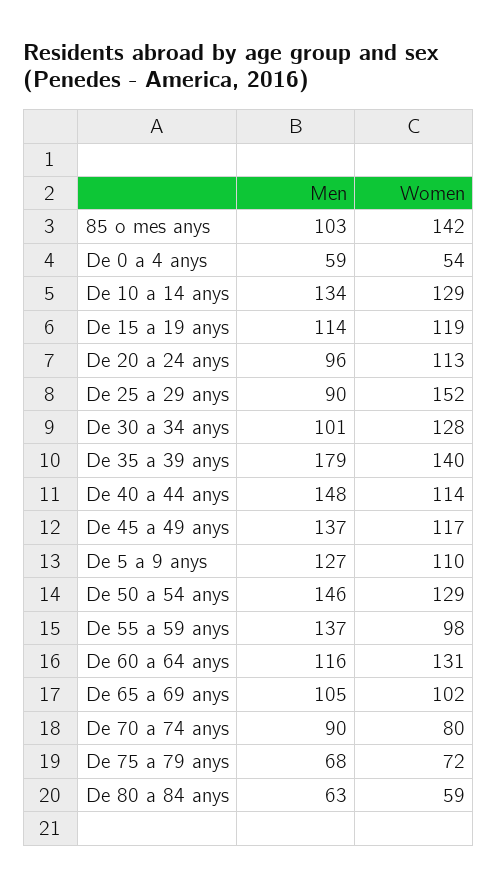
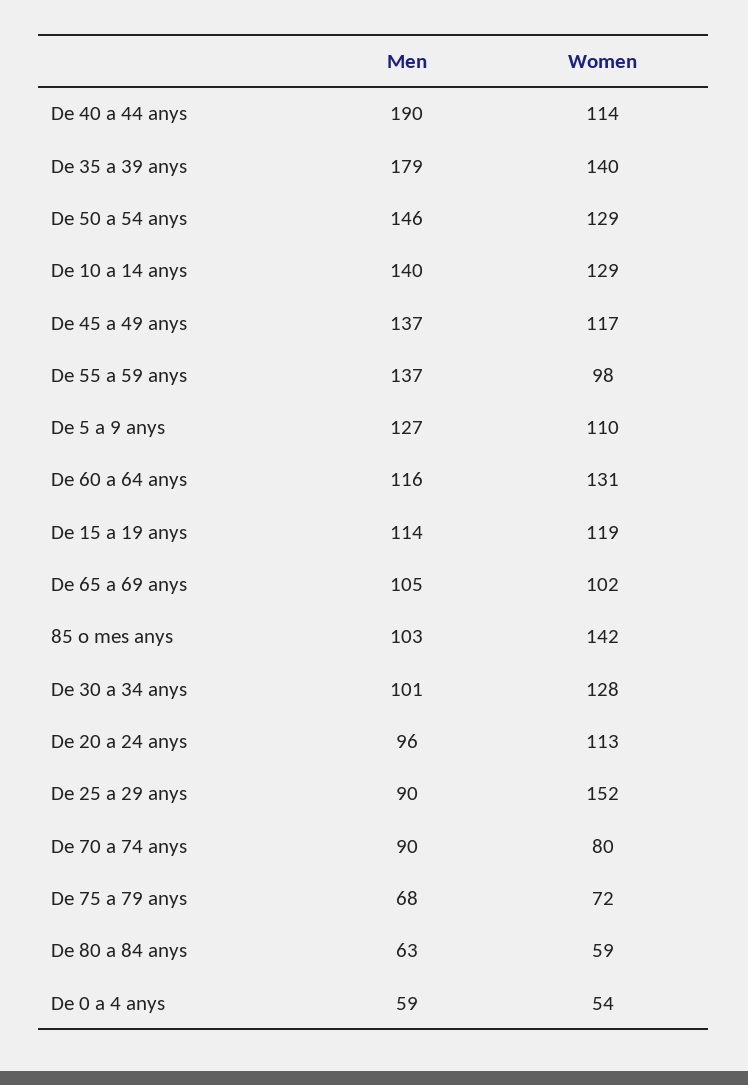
Men, De 10 a 14 anys: 134 -> 140
Men, De 40 a 44 anys: 148 -> 190

